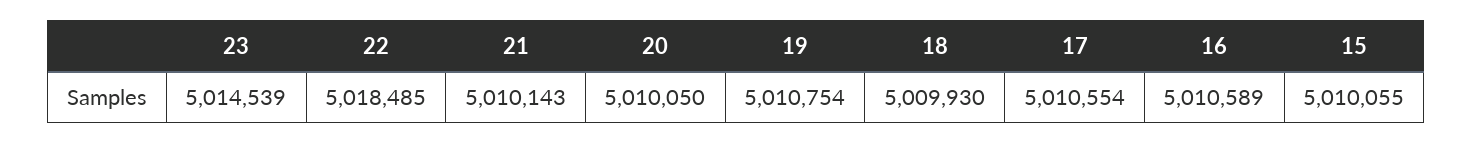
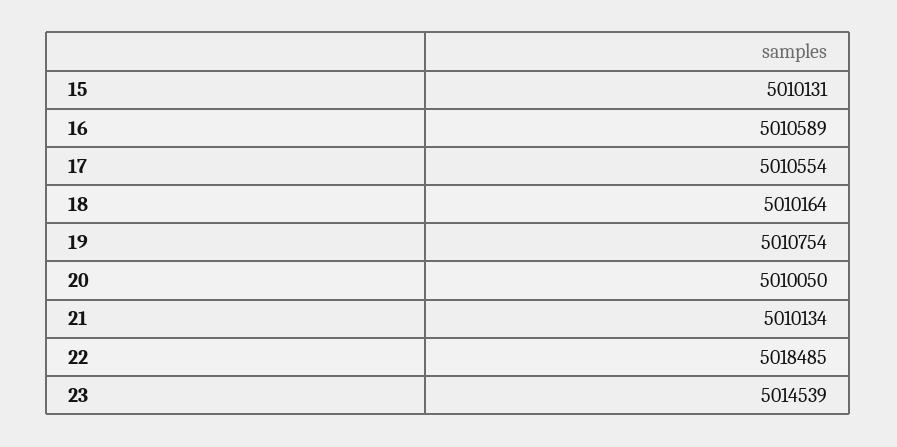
21: 5010143 -> 5010134
18: 5009930 -> 5010164
15: 5010055 -> 5010131

